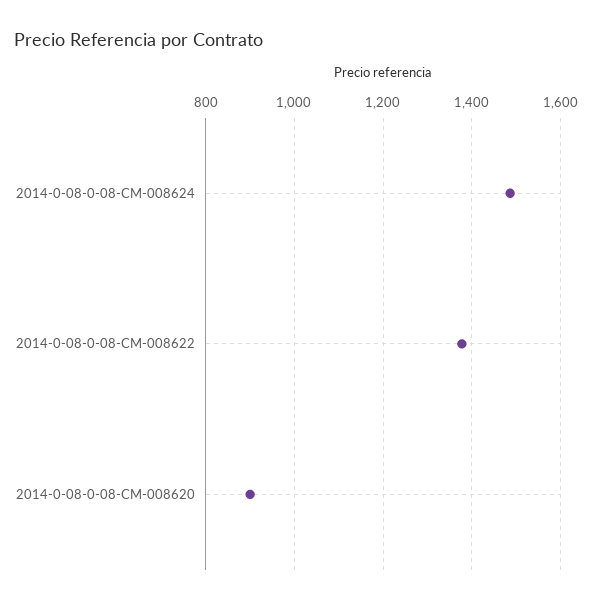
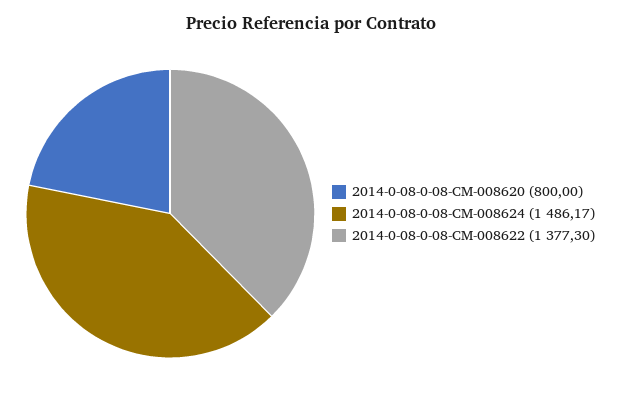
2014-0-08-0-08-CM-008620: 900 -> 800

